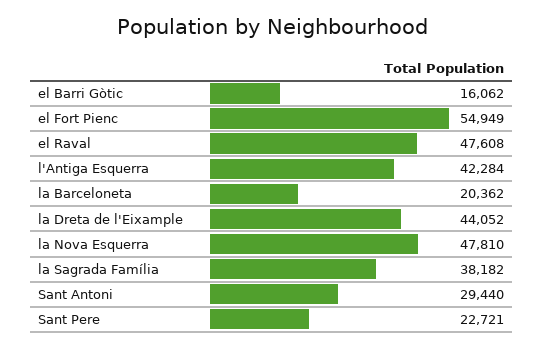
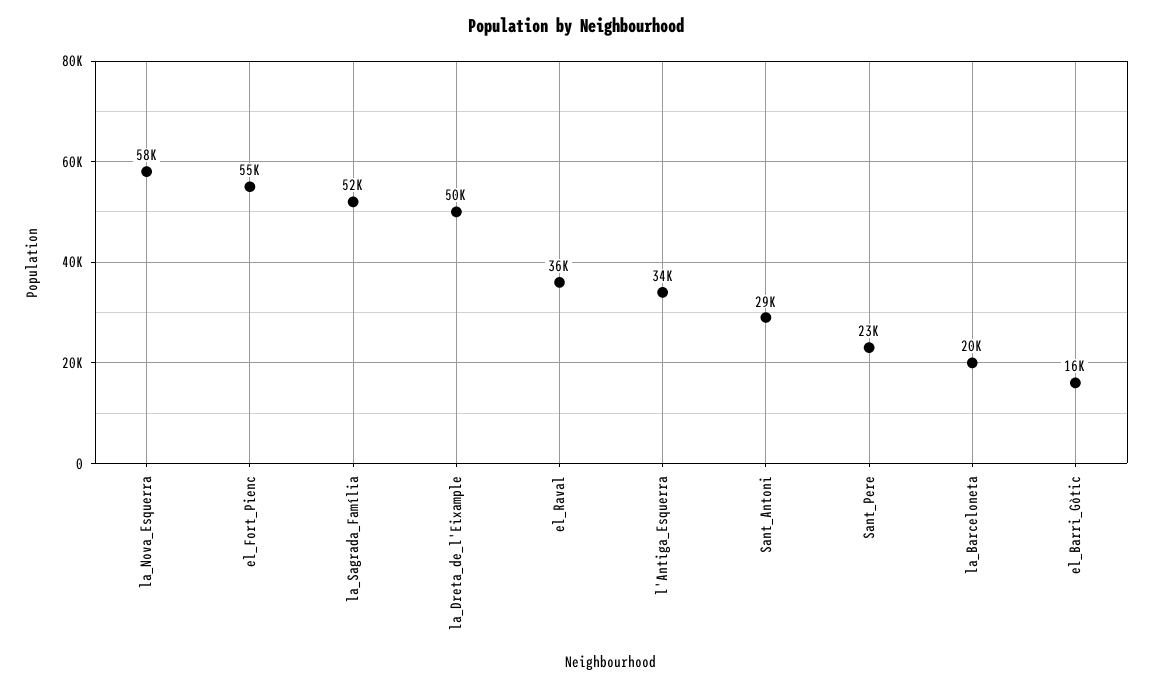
el Raval: 47608 -> 36000
l'Antiga Esquerra: 42284 -> 34000
la Dreta de l'Eixample: 44052 -> 50000
la Nova Esquerra: 47810 -> 58000
la Sagrada Família: 38182 -> 52000

